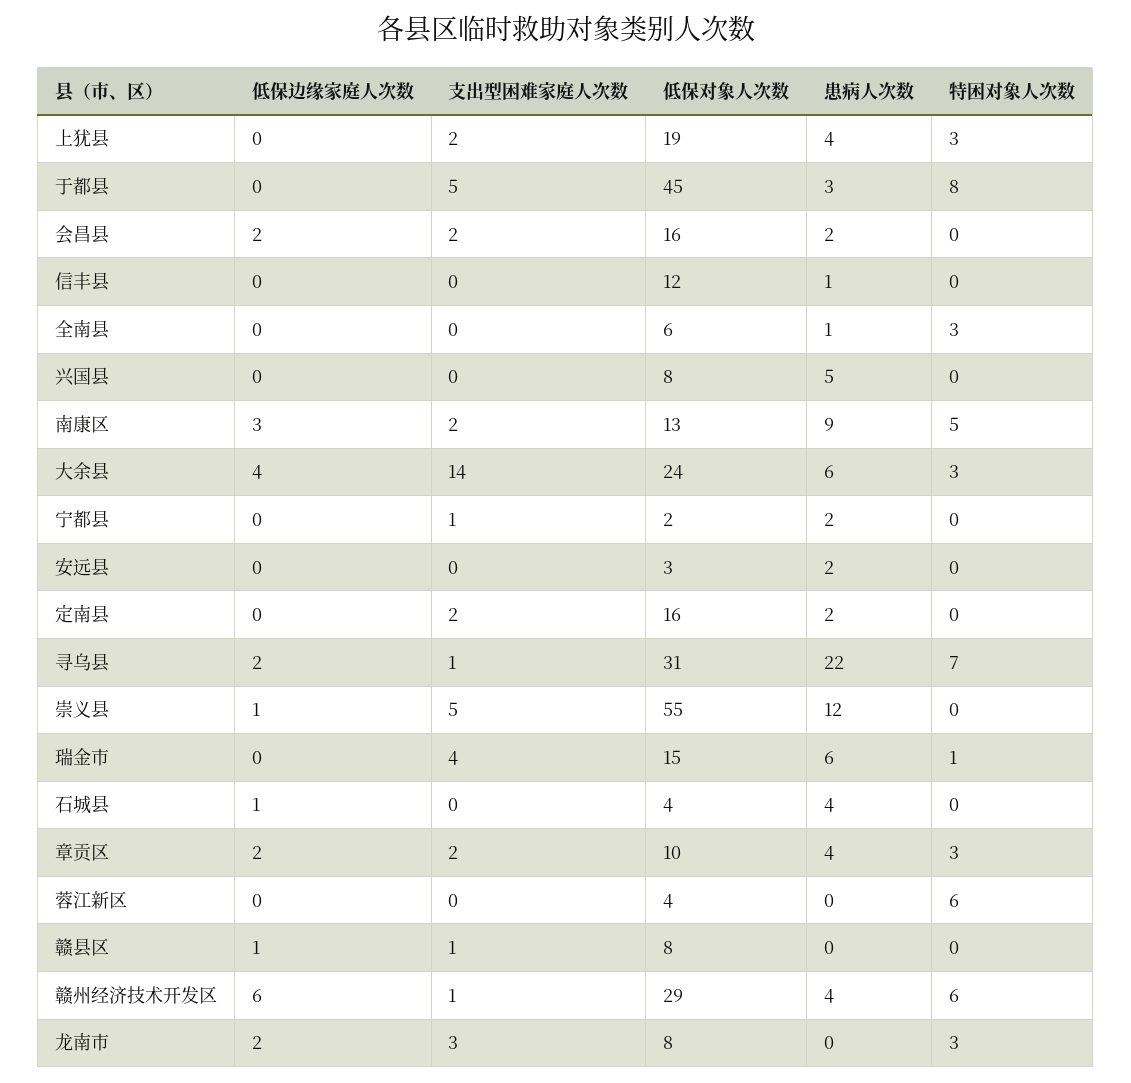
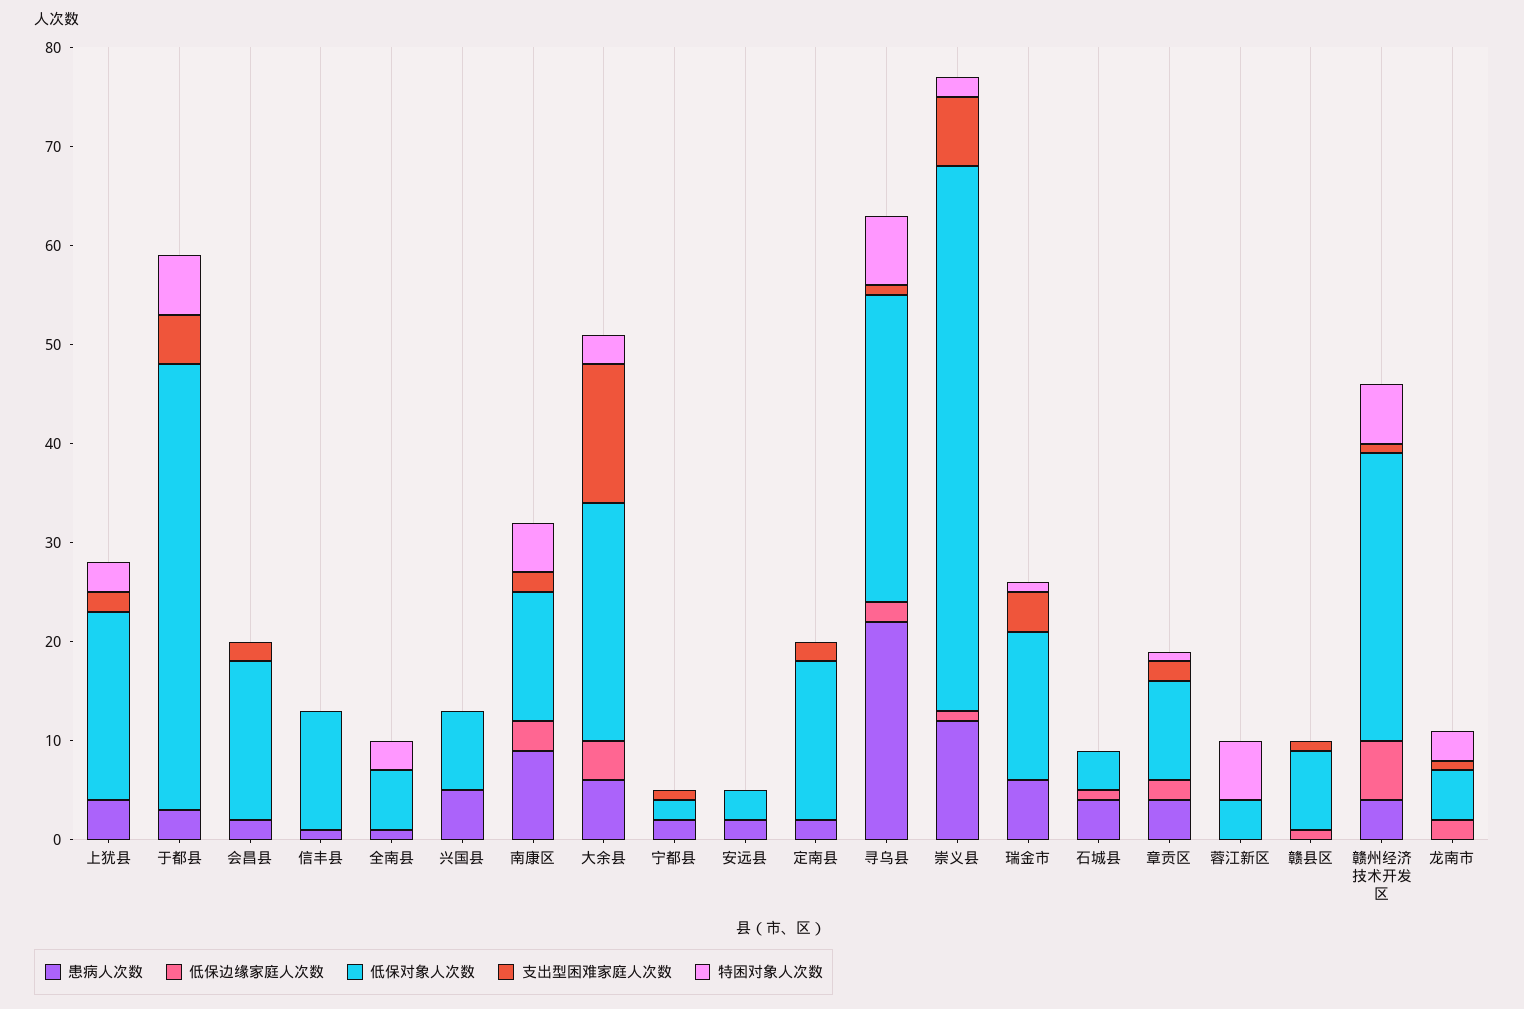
特困对象人次数, 于都县: 8 -> 6
低保边缘家庭人次数, 会昌县: 2 -> 0
支出型困难家庭人次数, 崇义县: 5 -> 7
特困对象人次数, 崇义县: 0 -> 2
特困对象人次数, 章贡区: 3 -> 1
支出型困难家庭人次数, 龙南市: 3 -> 1
低保对象人次数, 龙南市: 8 -> 5

